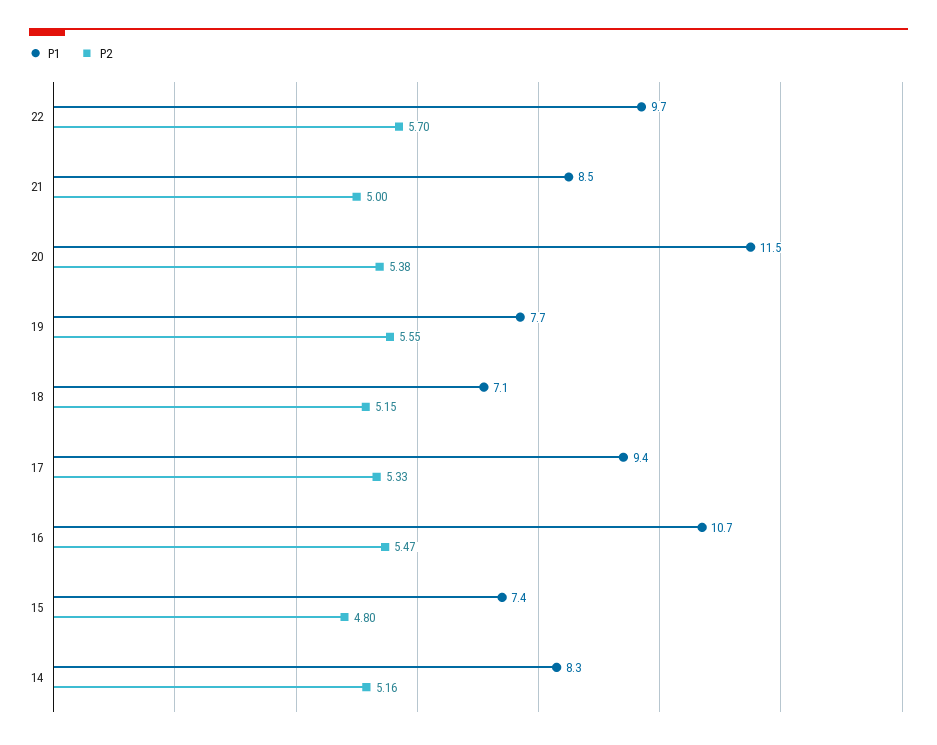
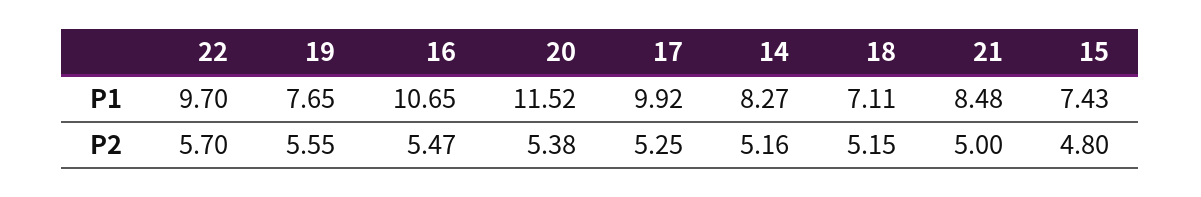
P1, 17: 9.4 -> 9.92
P2, 17: 5.33 -> 5.25

